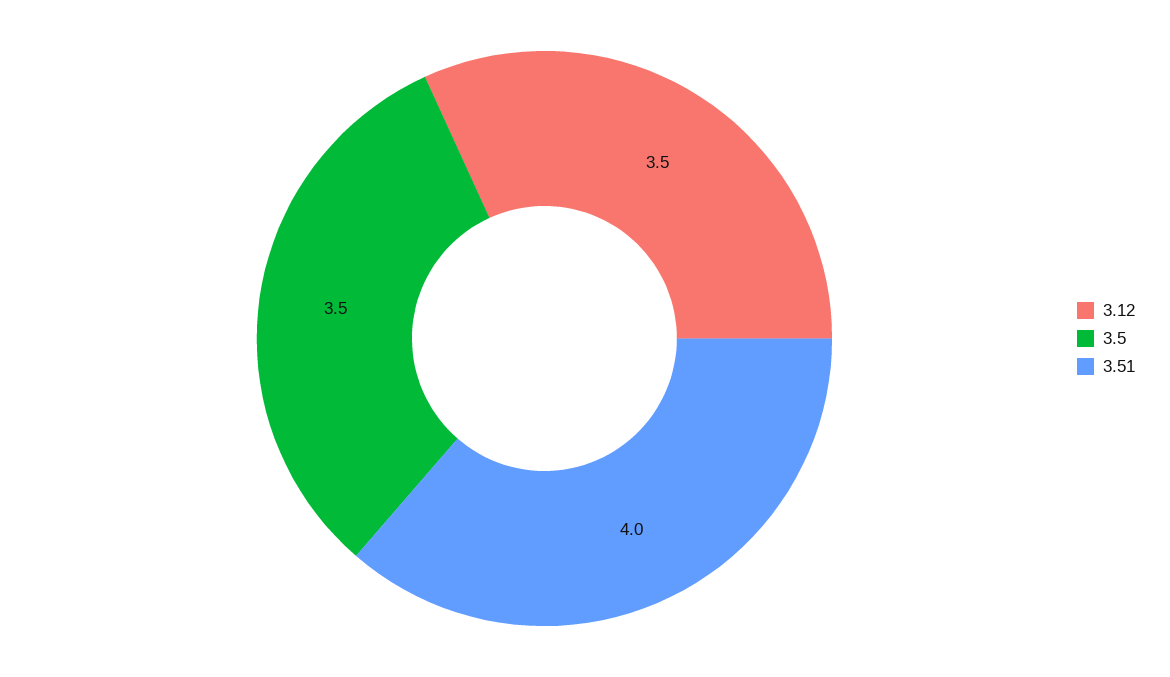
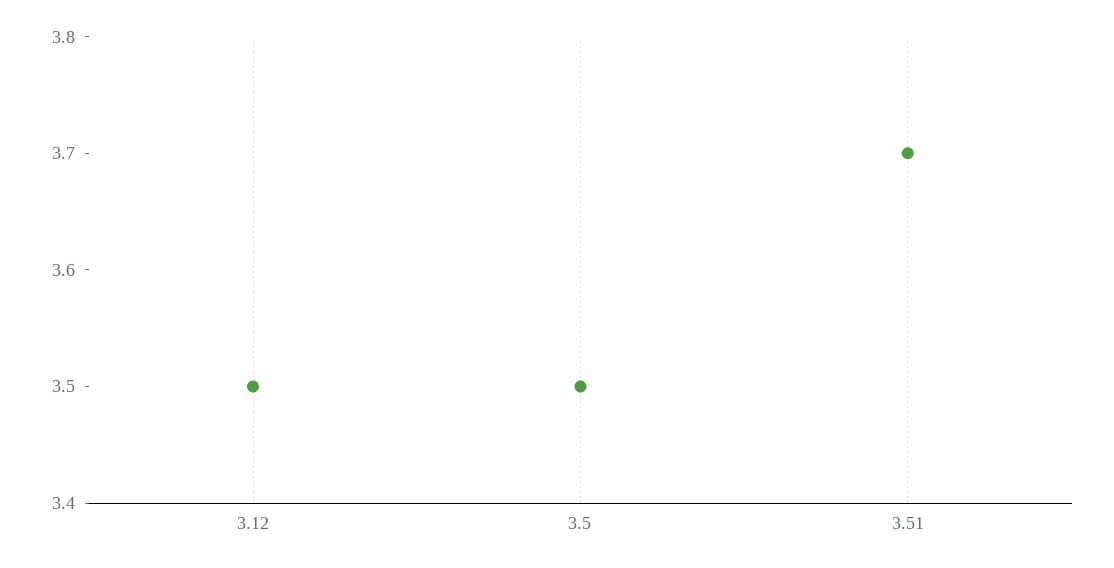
3.51: 4 -> 3.7

